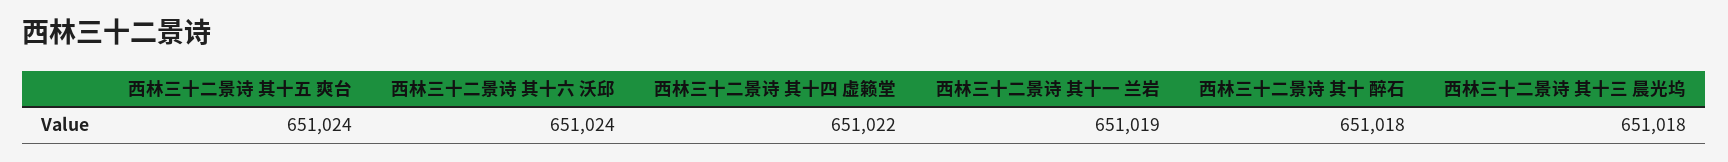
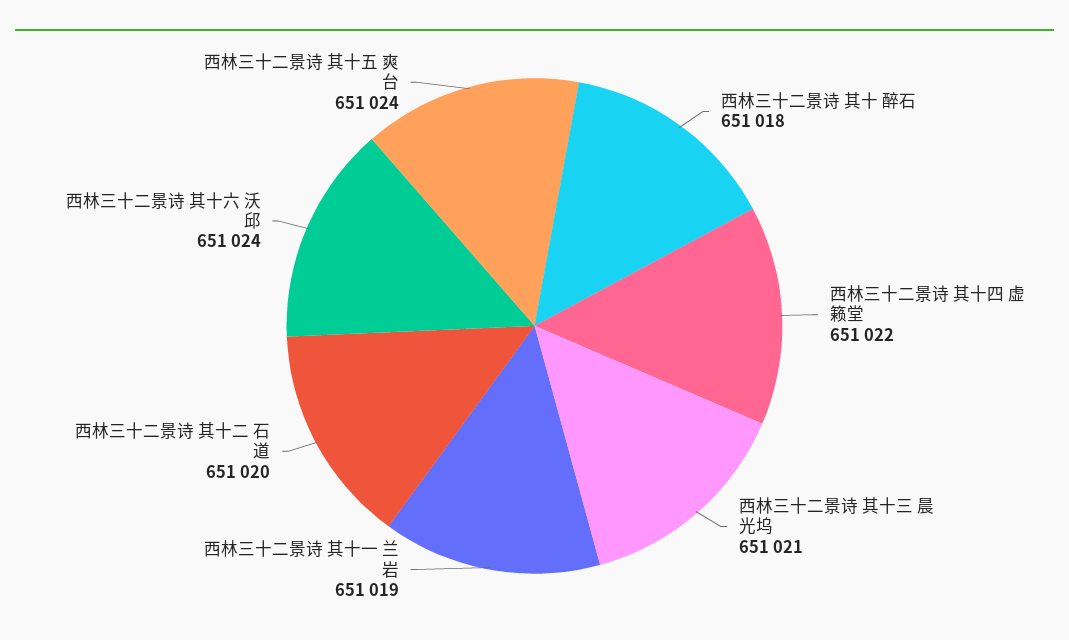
西林三十二景诗 其十三 晨光坞: 651018 -> 651021
西林三十二景诗 其十二 石道: none -> 651020

